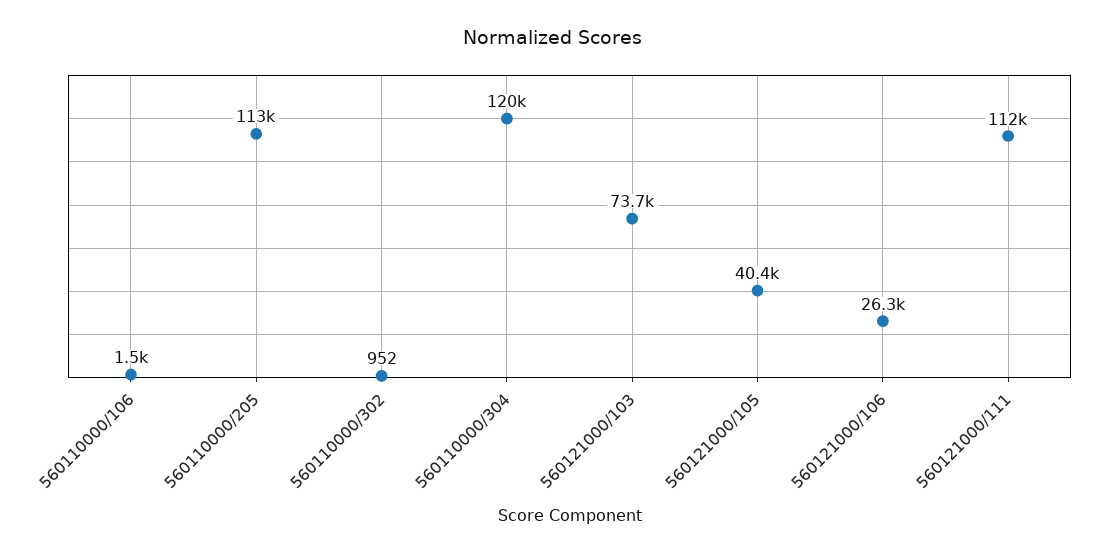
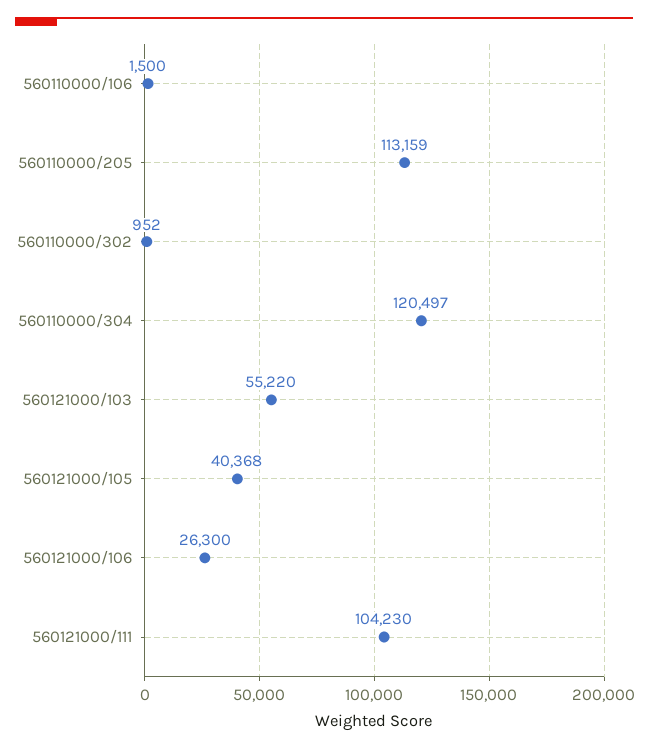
560121000/103: 73700 -> 55220
560121000/111: 112000 -> 104230

